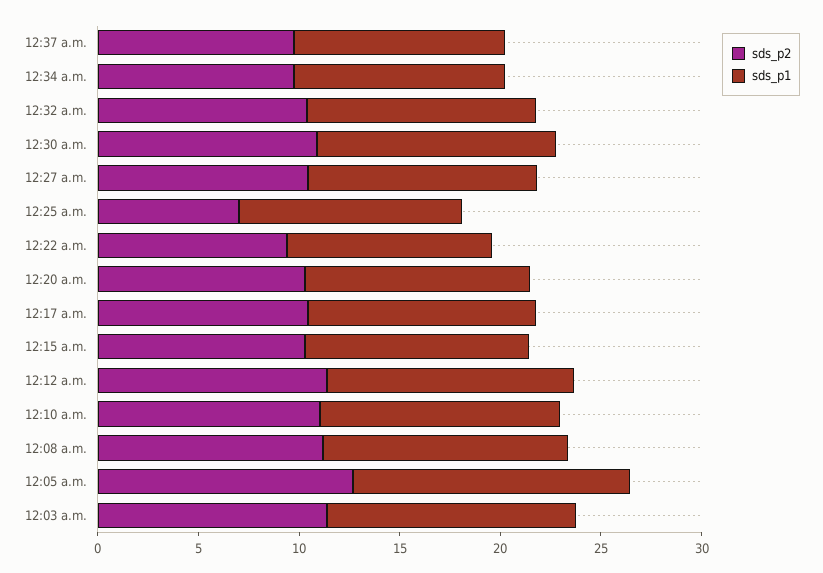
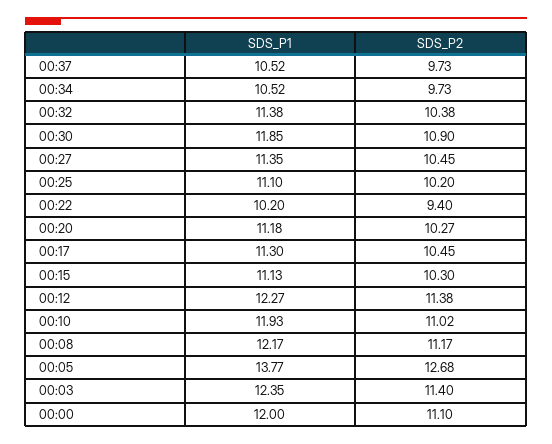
sds_p2, 12:25 a.m.: 7 -> 10.2
sds_p1, 00:00: none -> 12
sds_p2, 00:00: none -> 11.1

